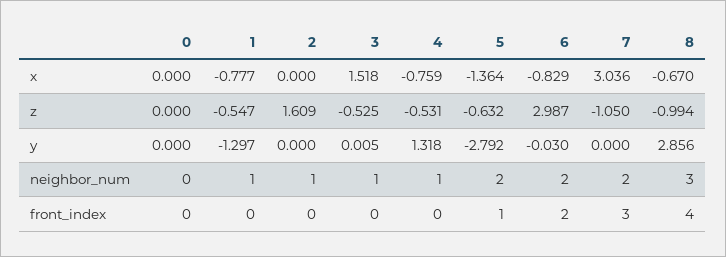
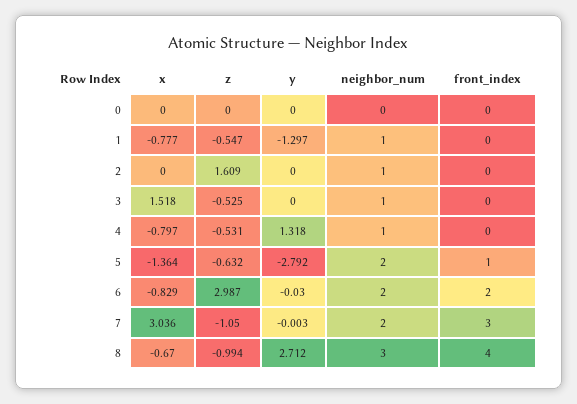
4, x: -0.759 -> -0.797
3, y: 0.005 -> 0
7, y: 0 -> -0.003
8, y: 2.856 -> 2.712

